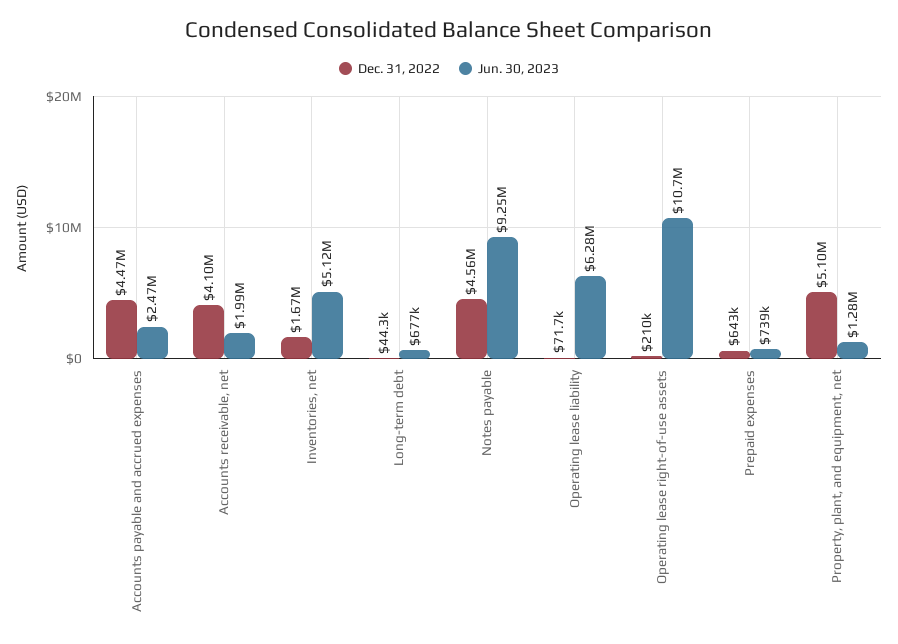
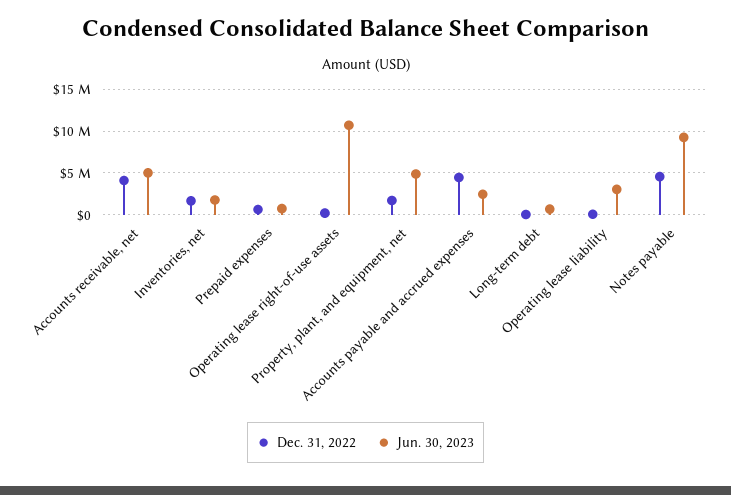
Jun. 30, 2023, Accounts receivable, net: 1990000 -> 5000000
Jun. 30, 2023, Inventories, net: 5120000 -> 2000000
Jun. 30, 2023, Operating lease liability: 6280000 -> 3000000
Dec. 31, 2022, Property, plant, and equipment, net: 5100000 -> 2000000
Jun. 30, 2023, Property, plant, and equipment, net: 1280000 -> 5000000

